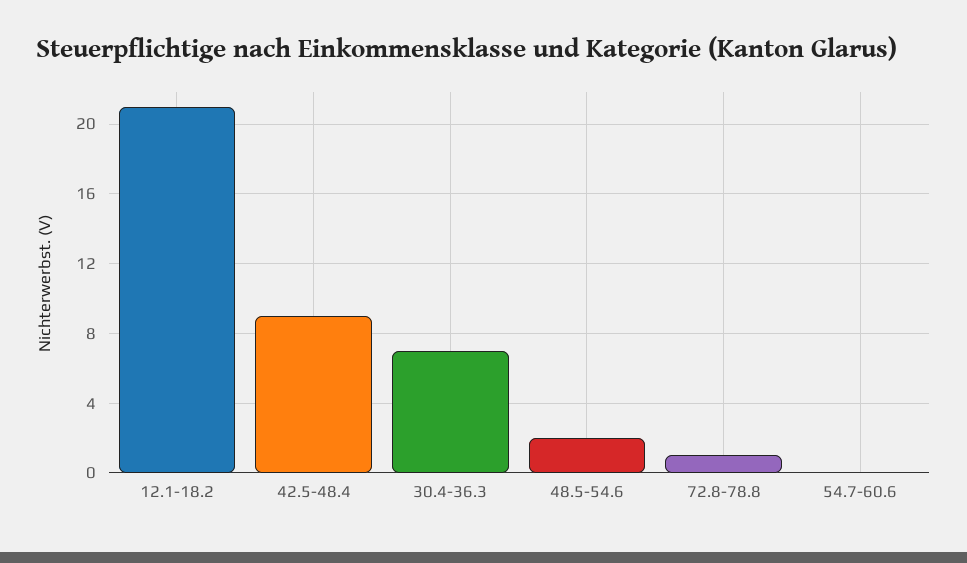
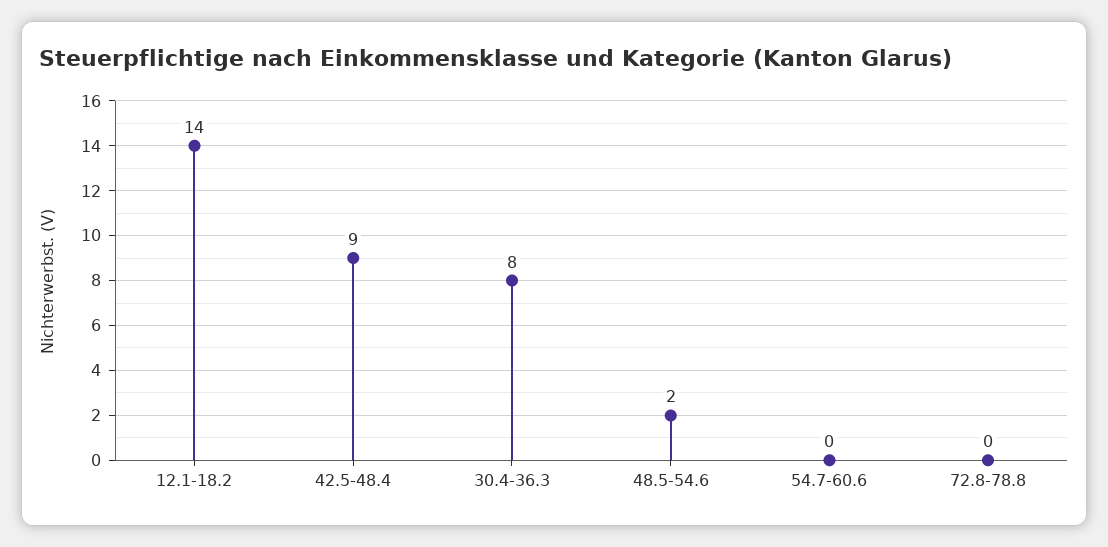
12.1-18.2: 21 -> 14
30.4-36.3: 7 -> 8
72.8-78.8: 1 -> 0

